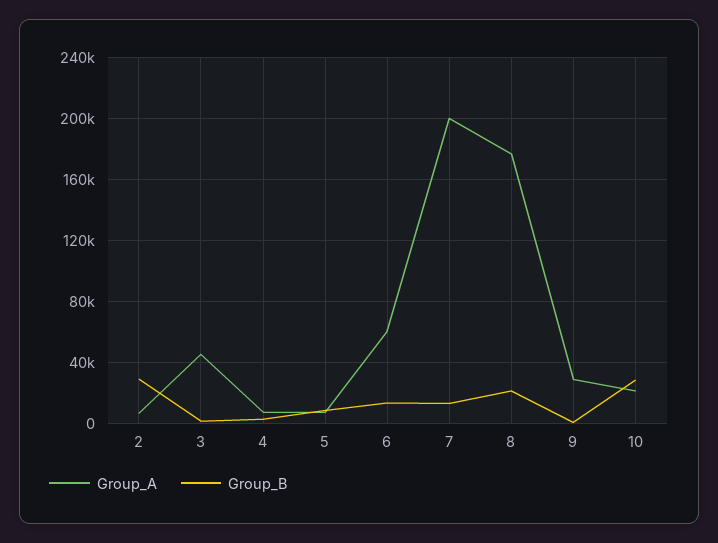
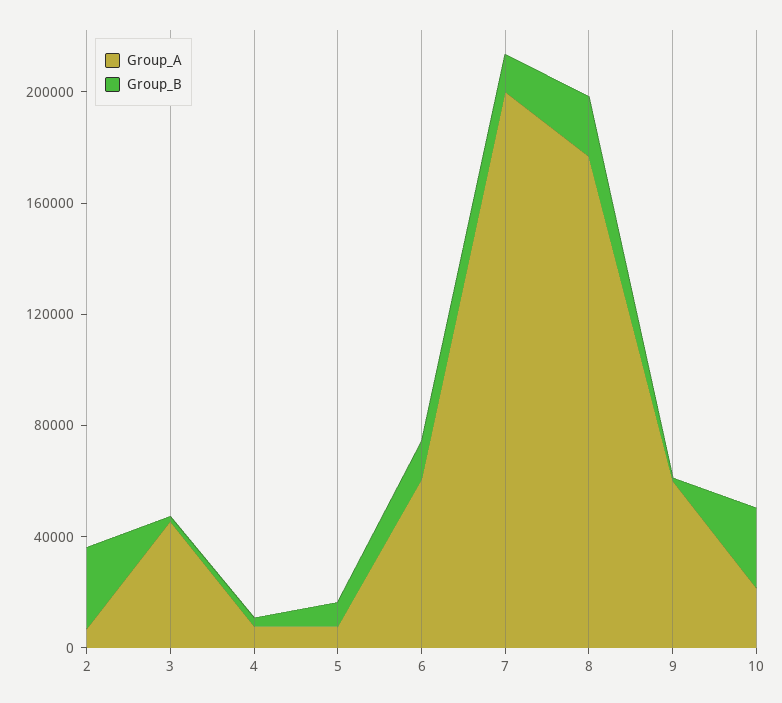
Group_A, 9: 30000 -> 60000

